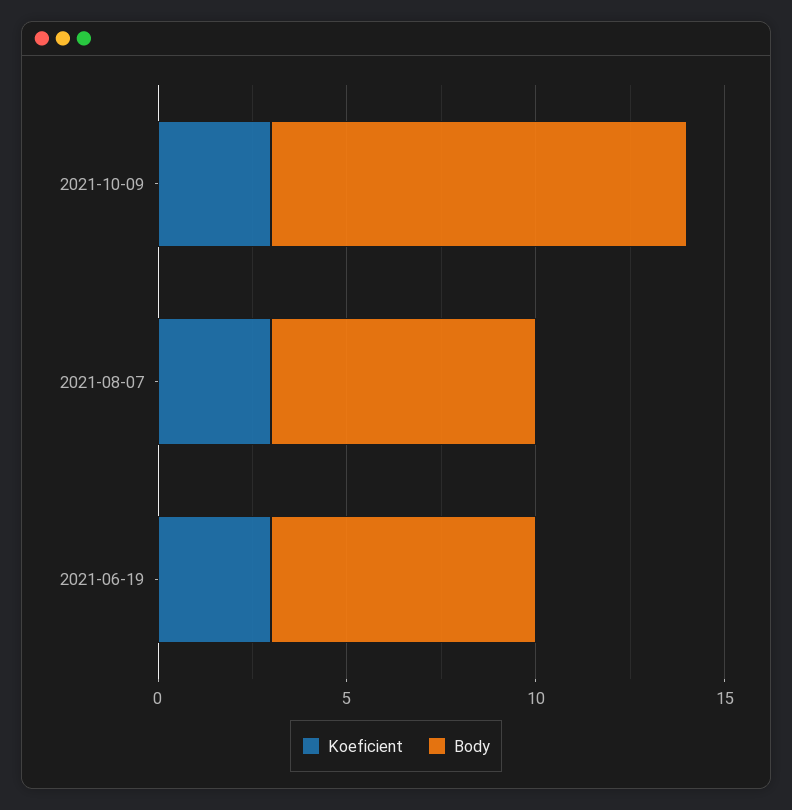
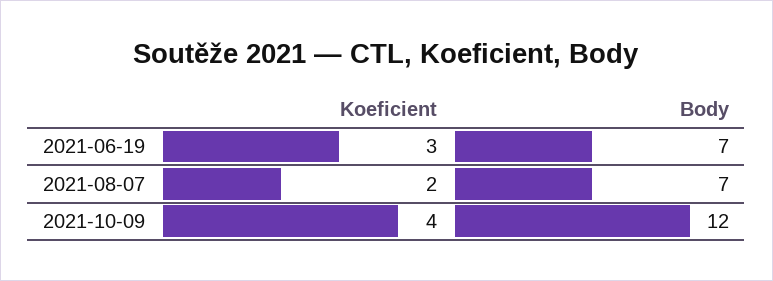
Koeficient, 2021-10-09: 3 -> 4
Body, 2021-10-09: 11 -> 12
Koeficient, 2021-08-07: 3 -> 2

